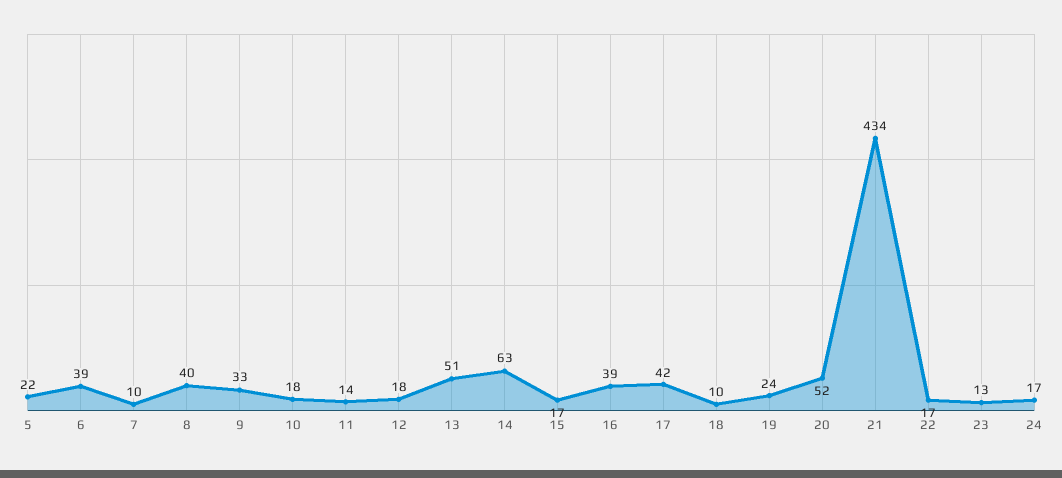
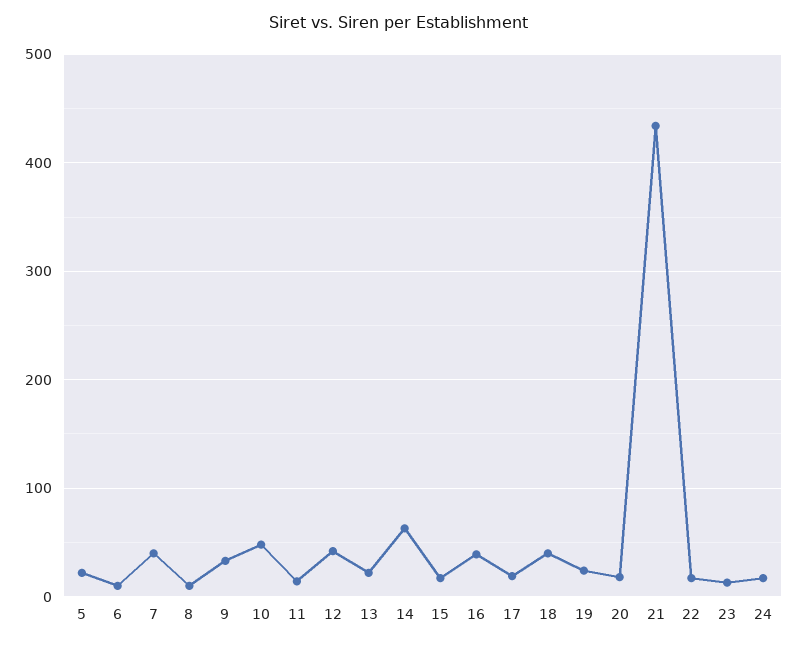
6: 39 -> 10
7: 10 -> 40
8: 40 -> 10
10: 18 -> 50
12: 18 -> 40
13: 51 -> 20
17: 42 -> 20
18: 10 -> 40
20: 52 -> 20

